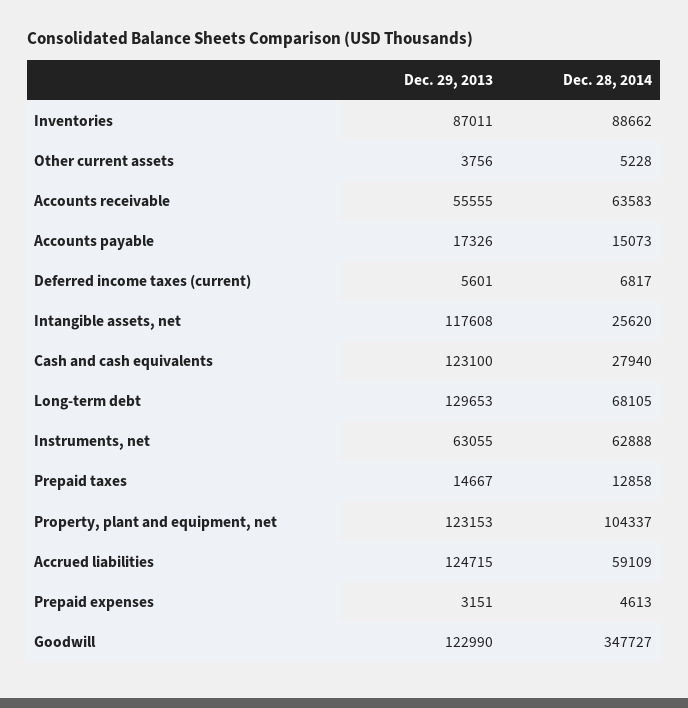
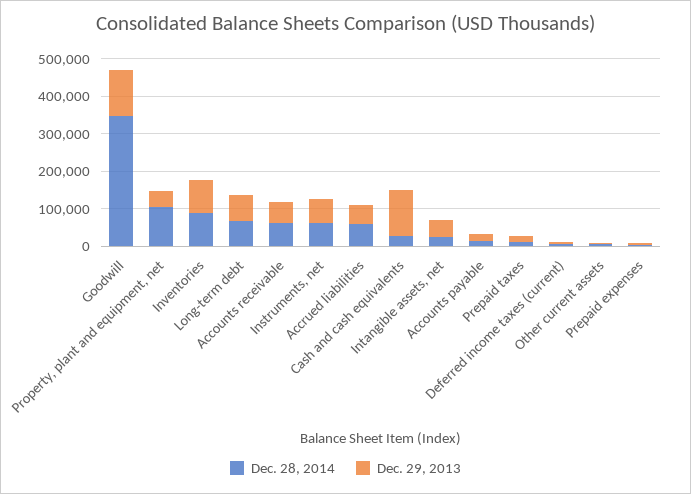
Dec. 29, 2013, Intangible assets, net: 117608 -> 50000
Dec. 29, 2013, Long-term debt: 129653 -> 75000
Dec. 29, 2013, Property, plant and equipment, net: 123153 -> 50000
Dec. 29, 2013, Accrued liabilities: 124715 -> 50000

